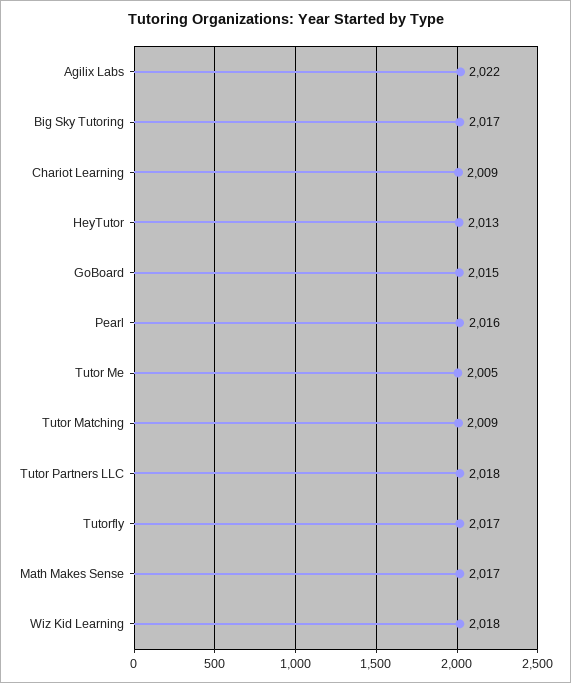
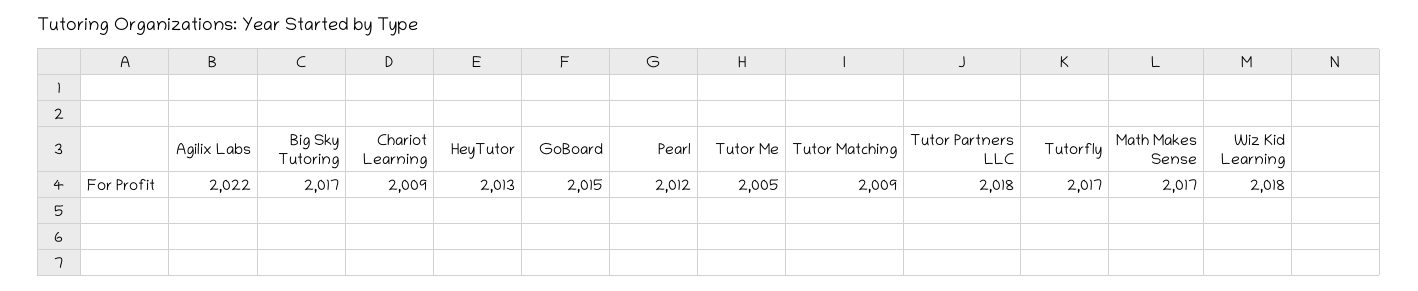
Pearl: 2016 -> 2012

